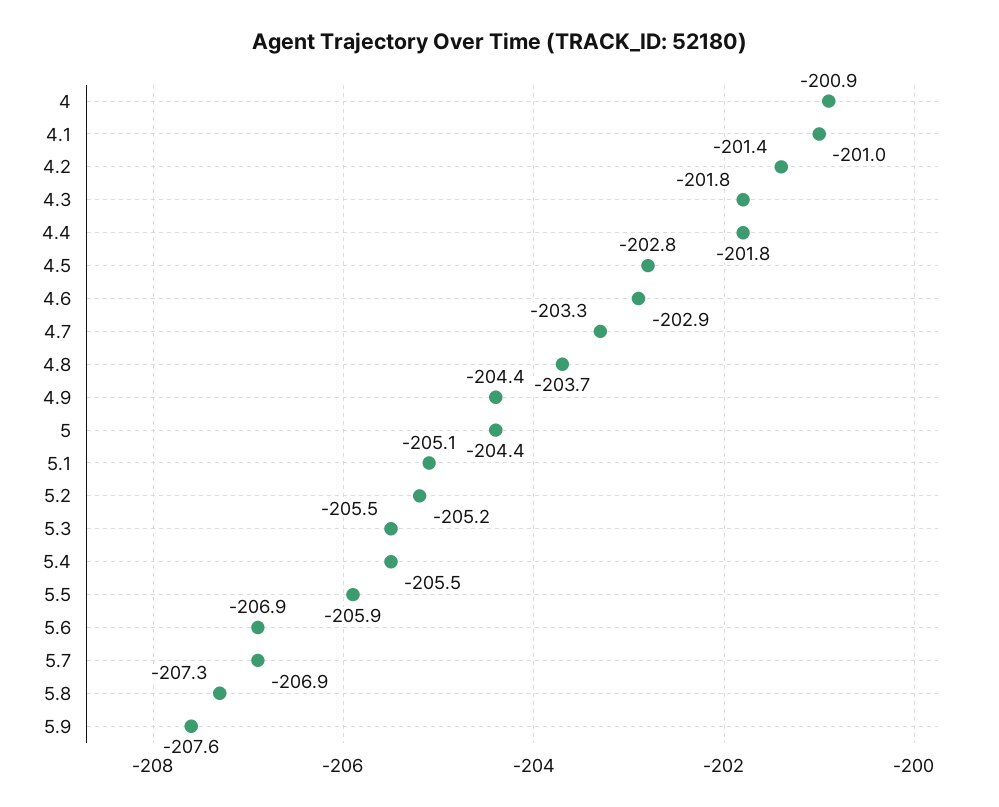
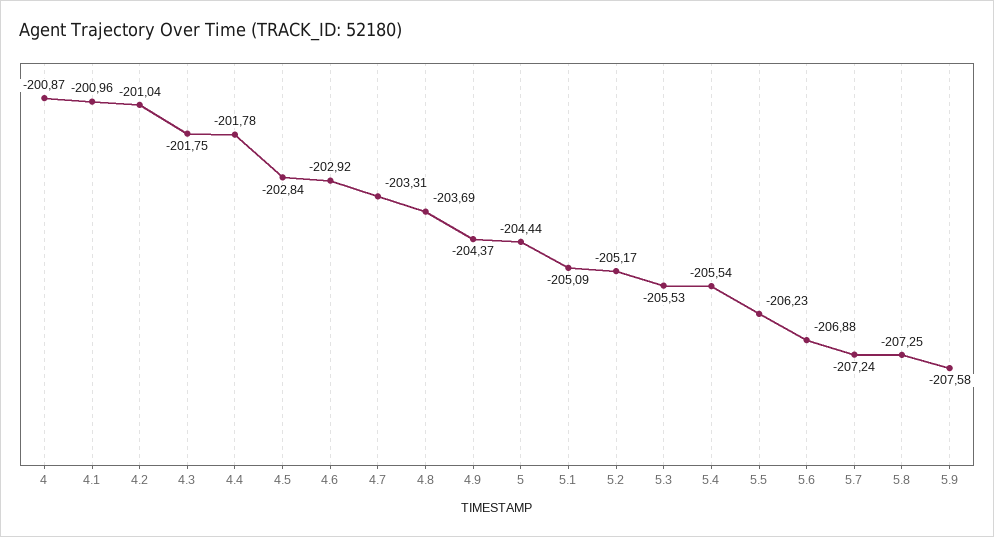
4.2: -201.4 -> -201.04
5.5: -205.9 -> -206.23
5.7: -206.9 -> -207.24

